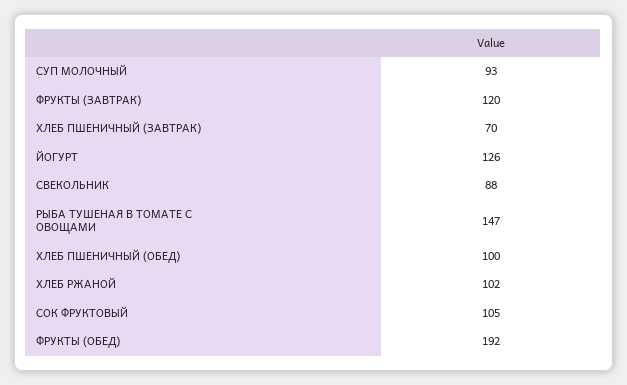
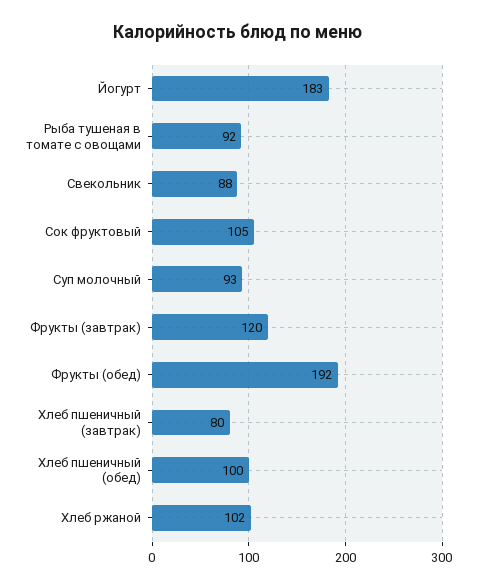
ХЛЕБ ПШЕНИЧНЫЙ (ЗАВТРАК): 70 -> 80
ЙОГУРТ: 126 -> 183
РЫБА ТУШЕНАЯ В ТОМАТЕ С ОВОЩАМИ: 147 -> 92

